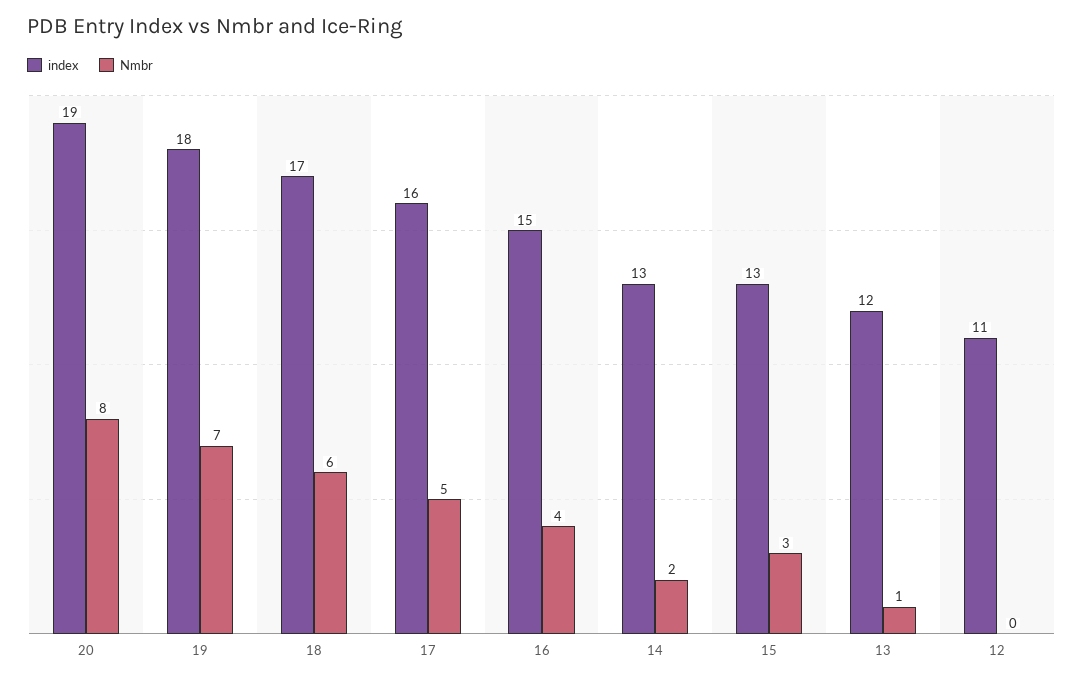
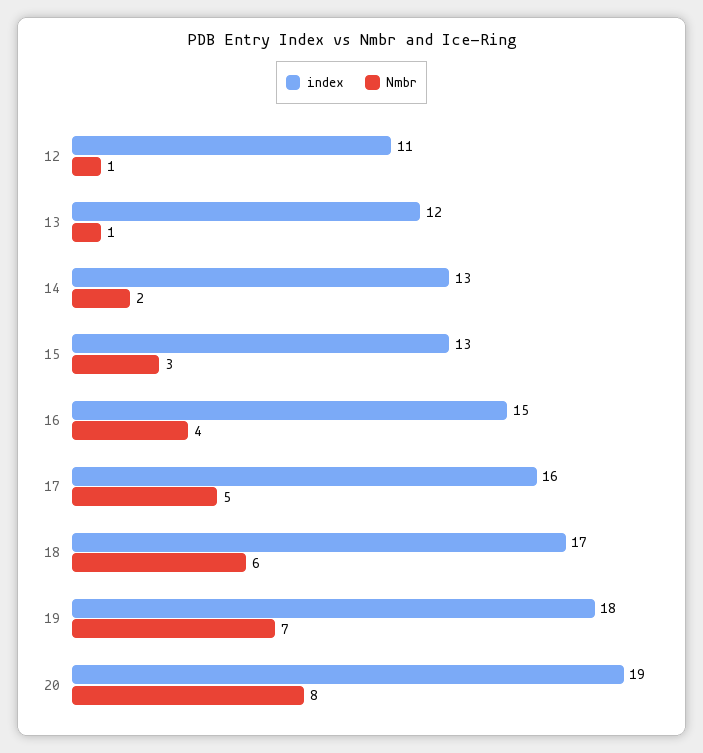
Nmbr, 12: 0 -> 1

